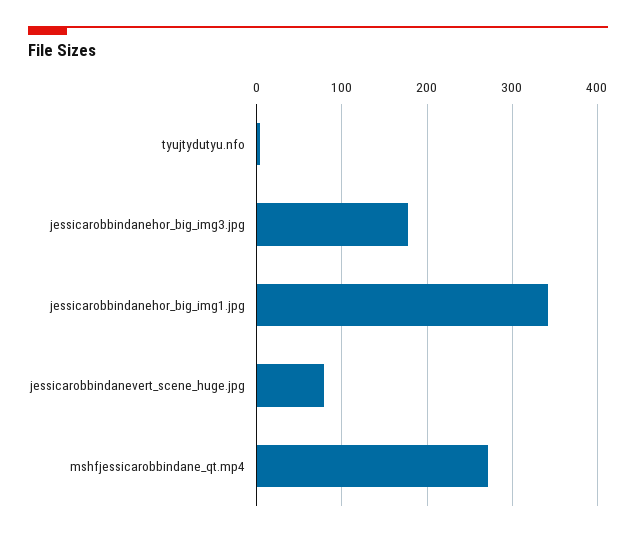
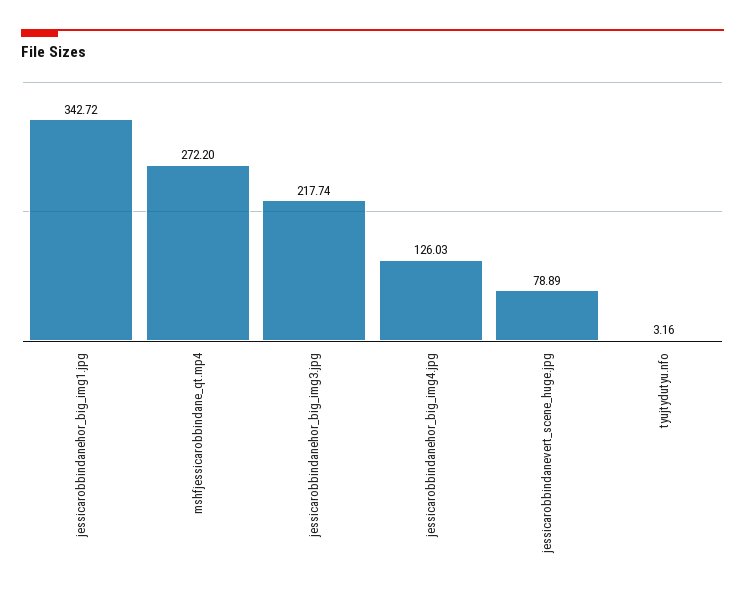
jessicarobbindanehor_big_img3.jpg: 180 -> 217.74
jessicarobbindanehor_big_img4.jpg: none -> 126.03

